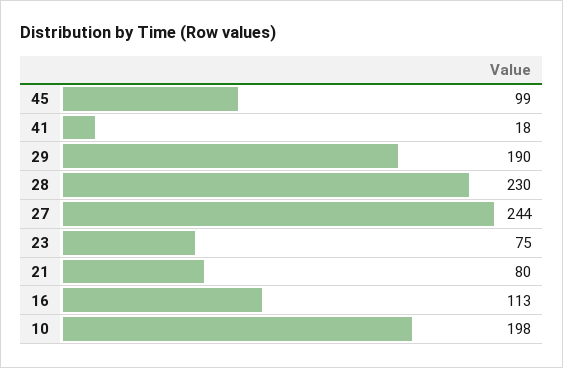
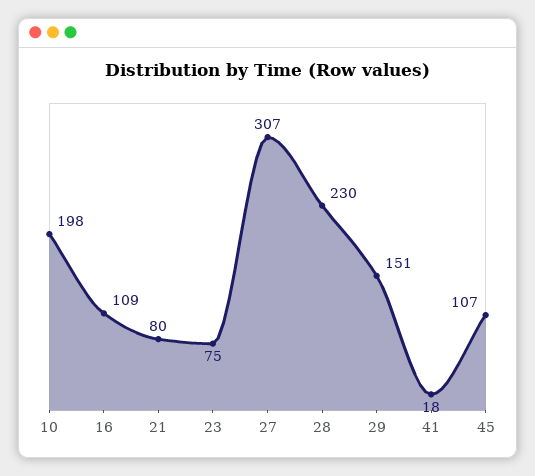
45: 99 -> 107
29: 190 -> 151
27: 244 -> 307
16: 113 -> 109

